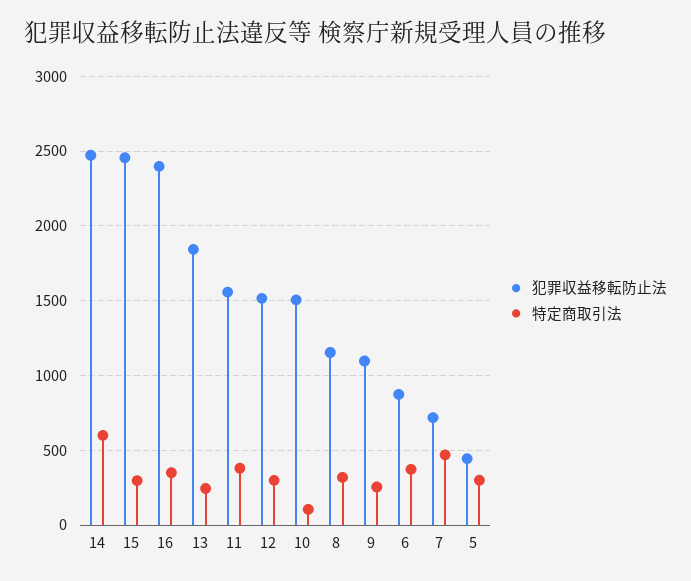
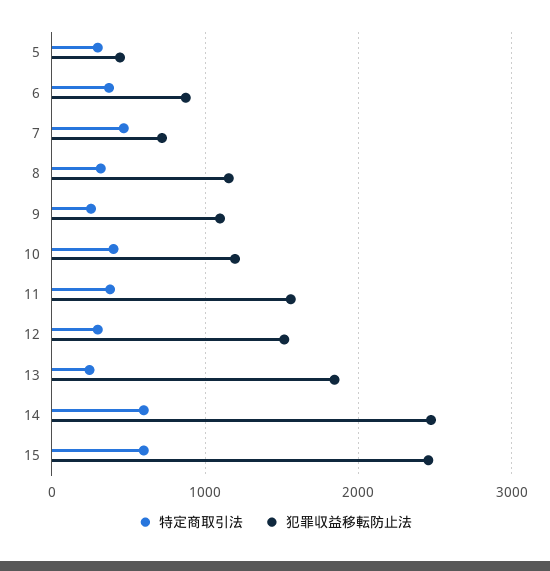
特定商取引法, 15: 300 -> 600
犯罪収益移転防止法, 16: 2400 -> none
特定商取引法, 16: 350 -> none
犯罪収益移転防止法, 10: 1500 -> 1200
特定商取引法, 10: 100 -> 400

